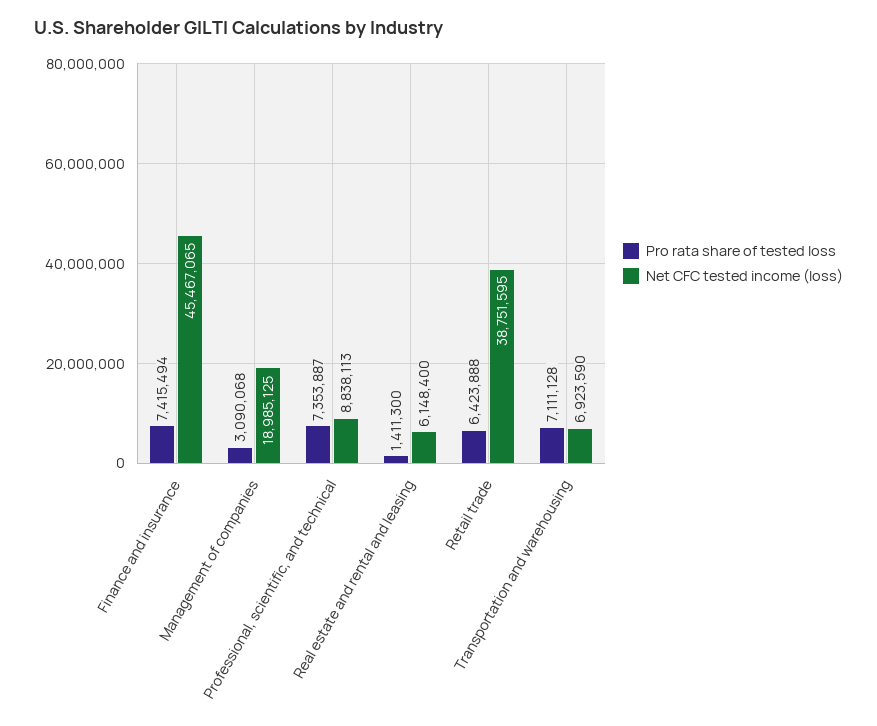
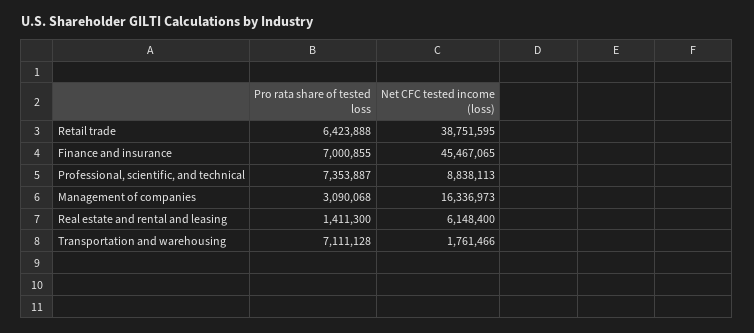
Pro rata share of tested loss, Finance and insurance: 7415494 -> 7000855
Net CFC tested income (loss), Management of companies: 18985125 -> 16336973
Net CFC tested income (loss), Transportation and warehousing: 6923590 -> 1761466

